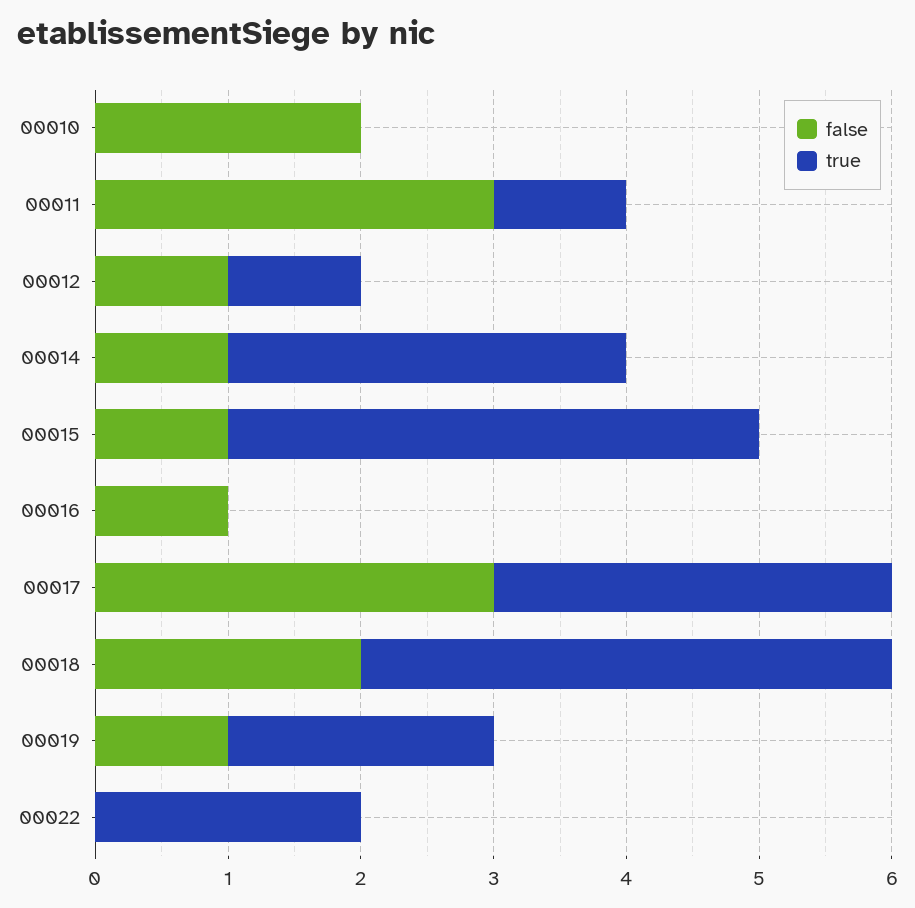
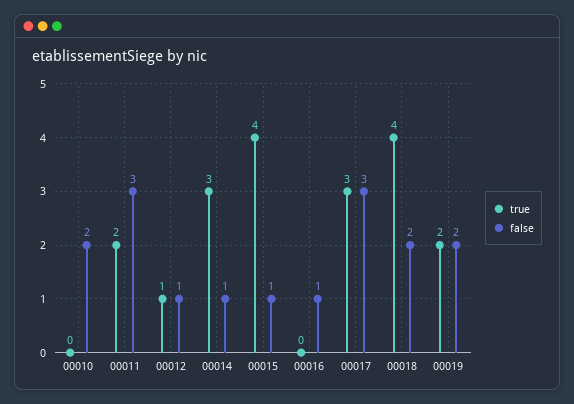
true, 00011: 1 -> 2
false, 00019: 1 -> 2
false, 00022: 0 -> none
true, 00022: 2 -> none

